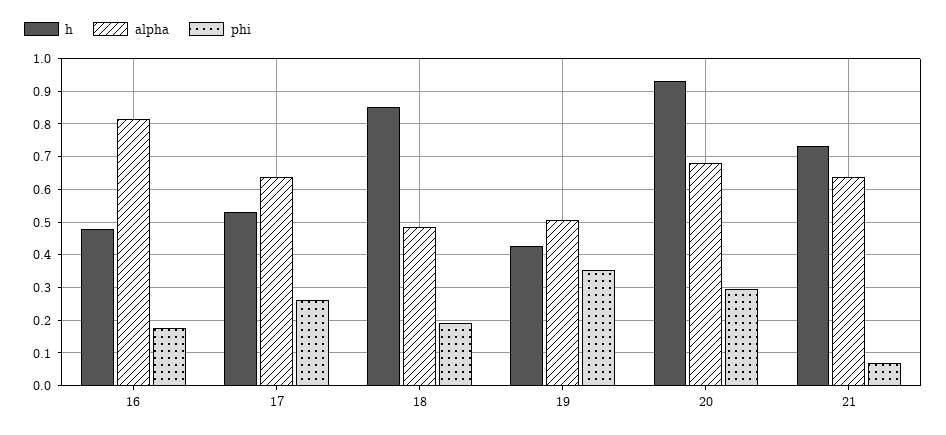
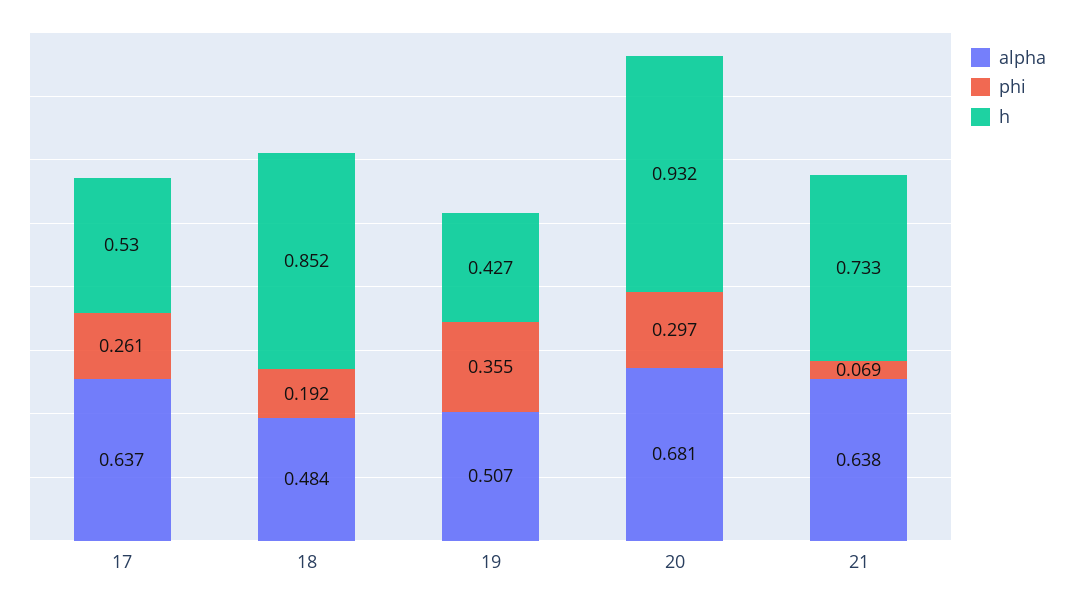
h, 16: 0.48 -> none
alpha, 16: 0.82 -> none
phi, 16: 0.18 -> none

